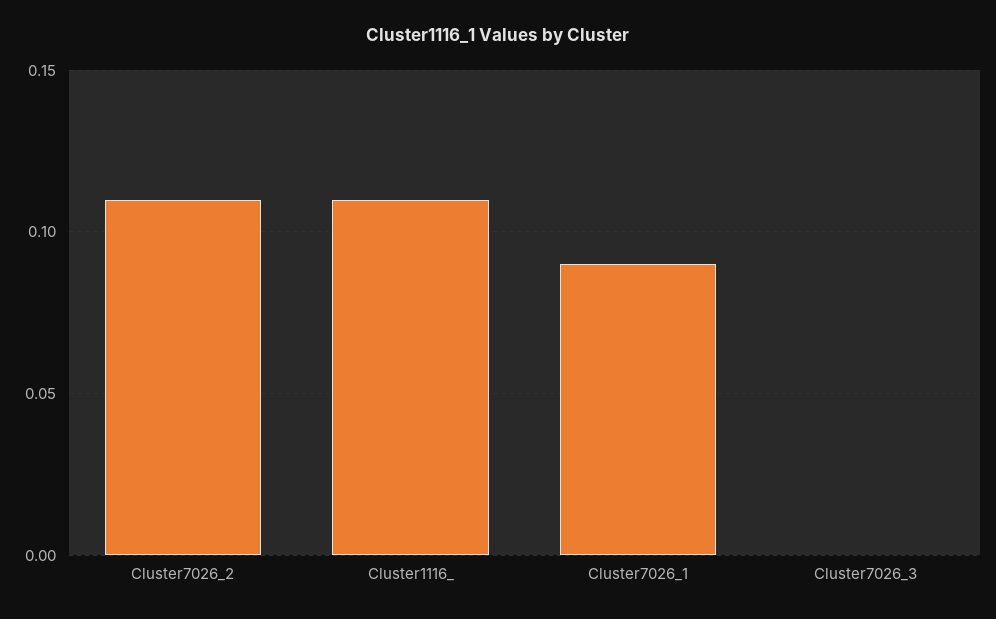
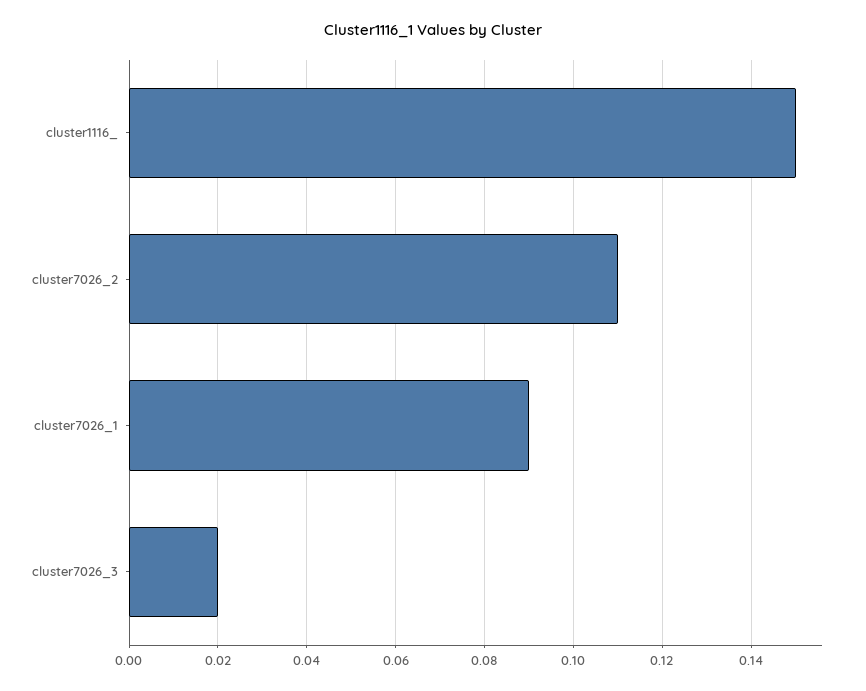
Cluster1116_: 0.11 -> 0.15
Cluster7026_3: 0 -> 0.02

